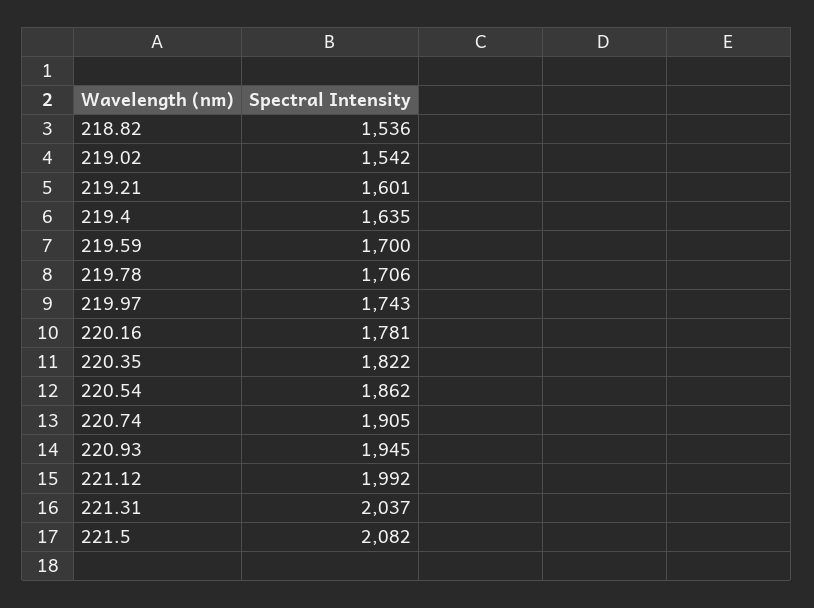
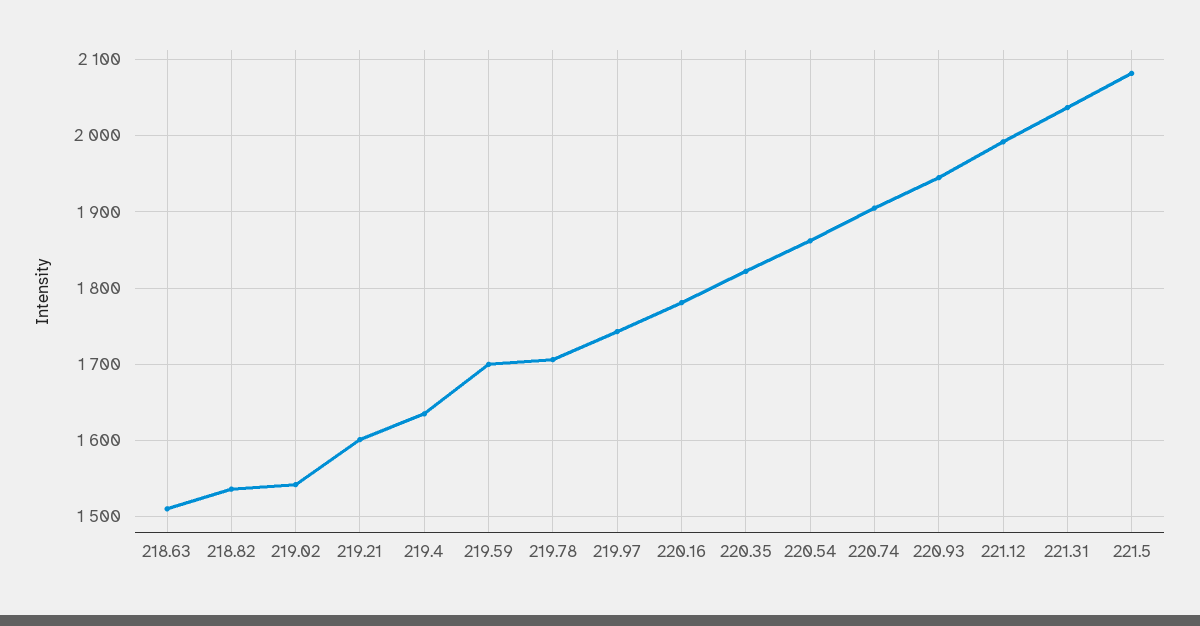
218.63: none -> 1510

